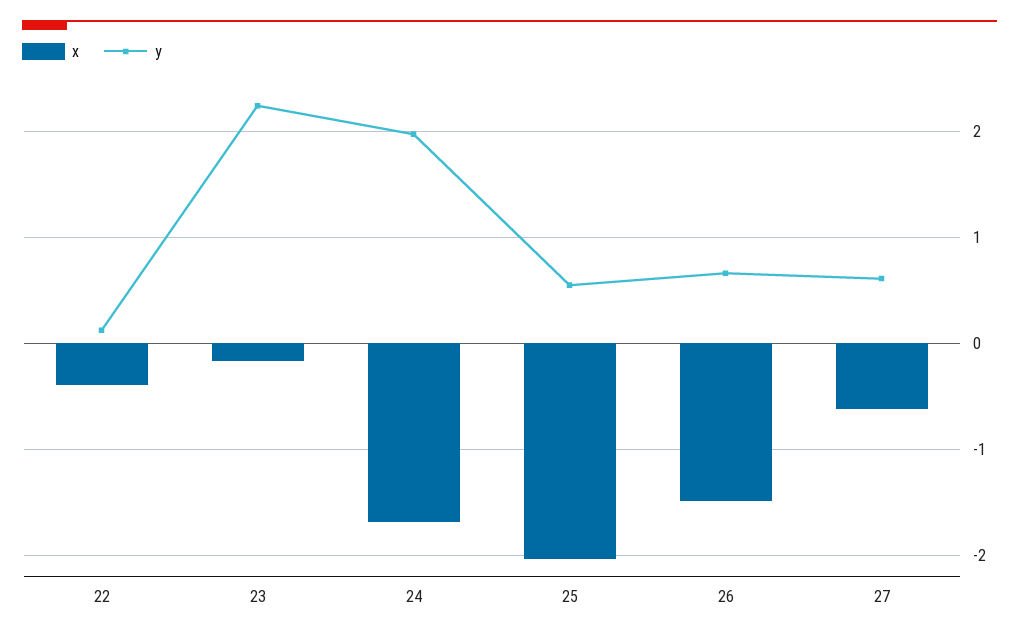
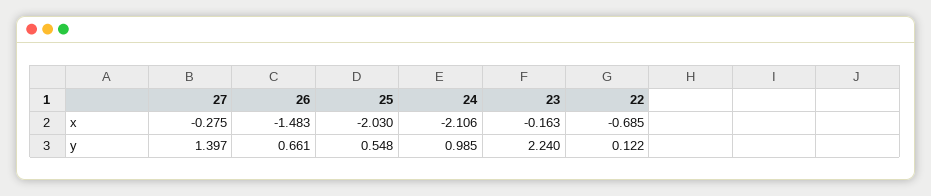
x, 22: -0.4 -> -0.685
x, 24: -1.7 -> -2.106
y, 24: 2 -> 0.985
x, 27: -0.6 -> -0.275
y, 27: 0.6 -> 1.397

